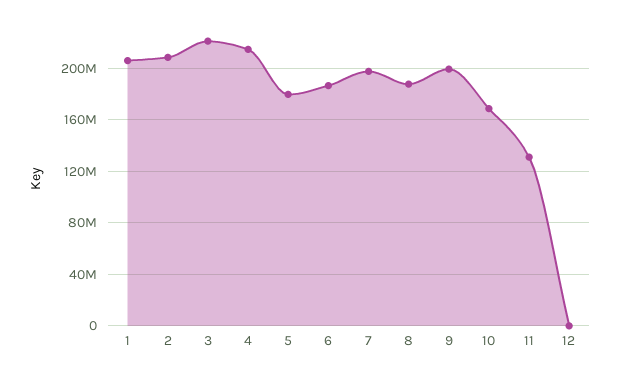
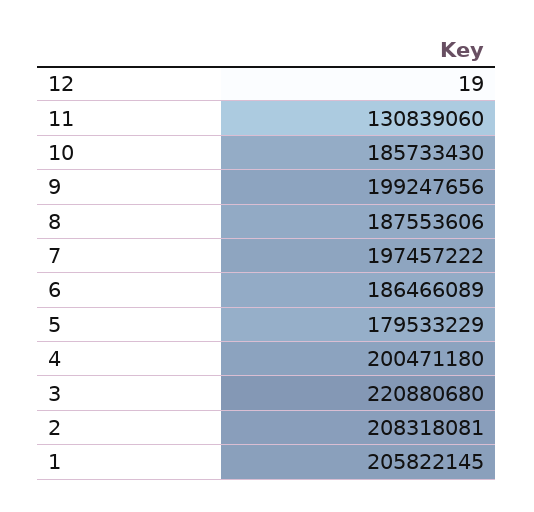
4: 215000000 -> 200471180
10: 170000000 -> 185733430

